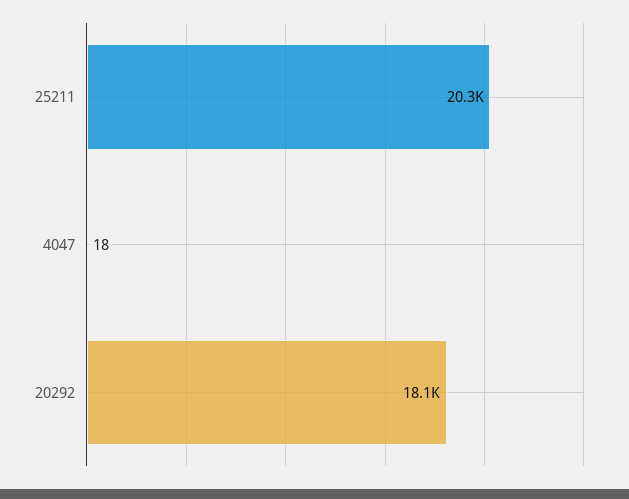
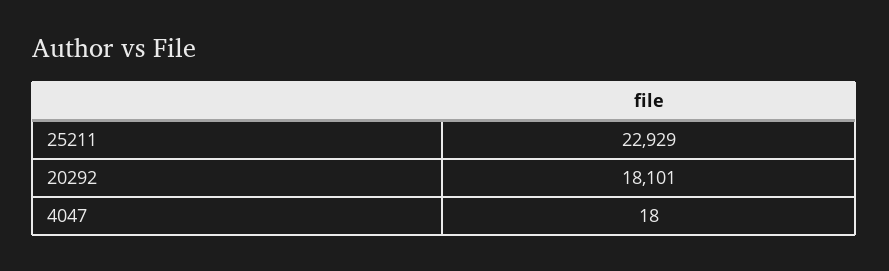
25211: 20300 -> 22929

